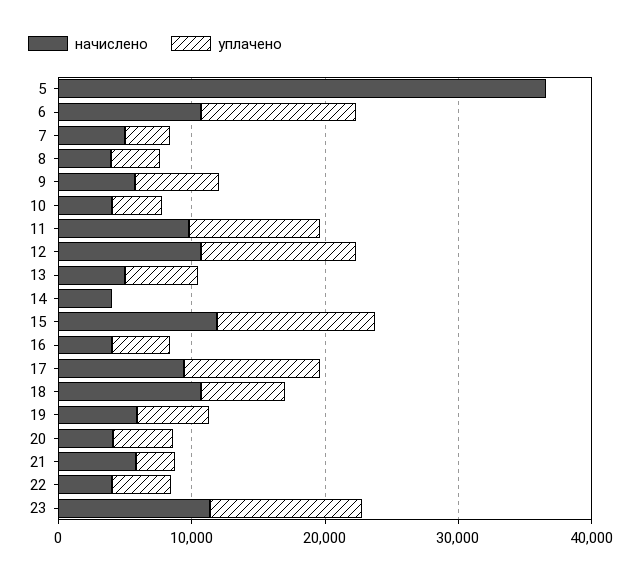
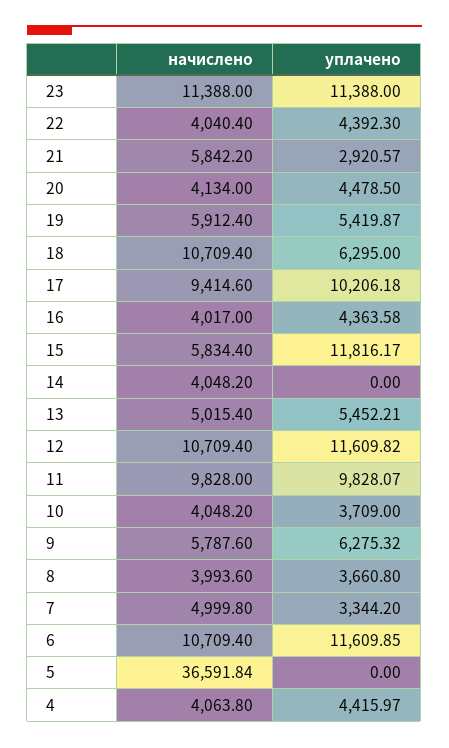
начислено, 15: 12000 -> 5834.4
начислено, 4: none -> 4063.8
уплачено, 4: none -> 4415.97

